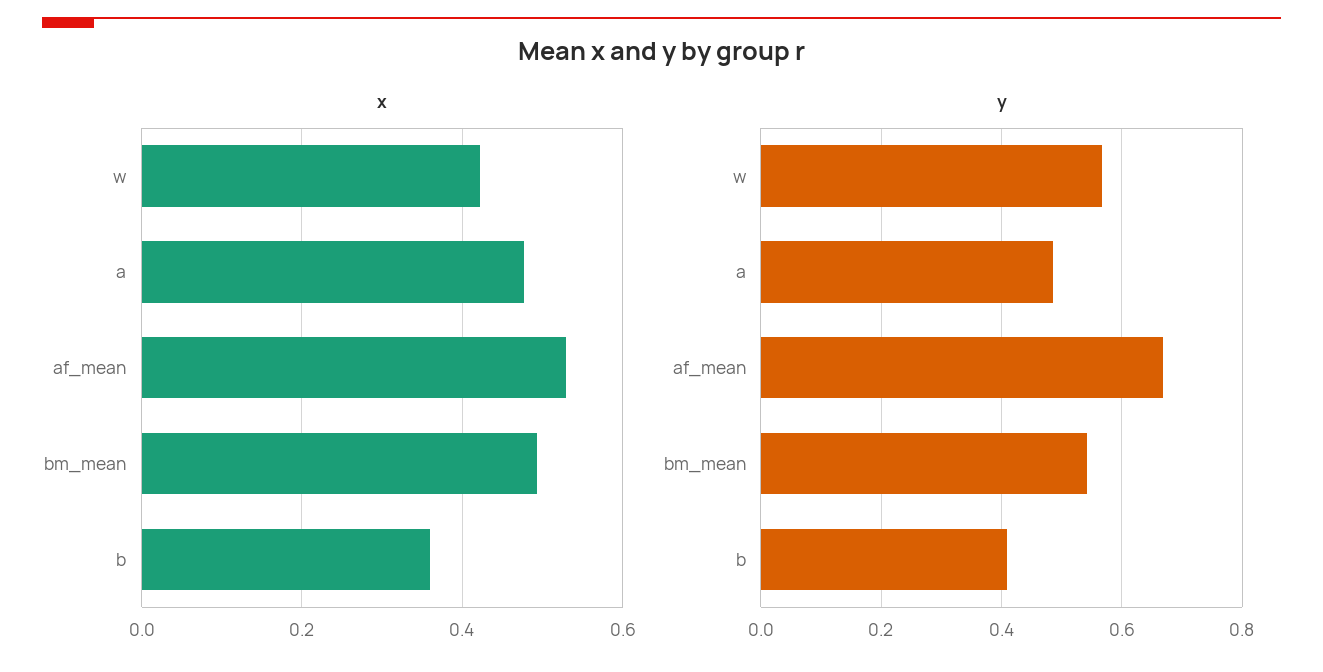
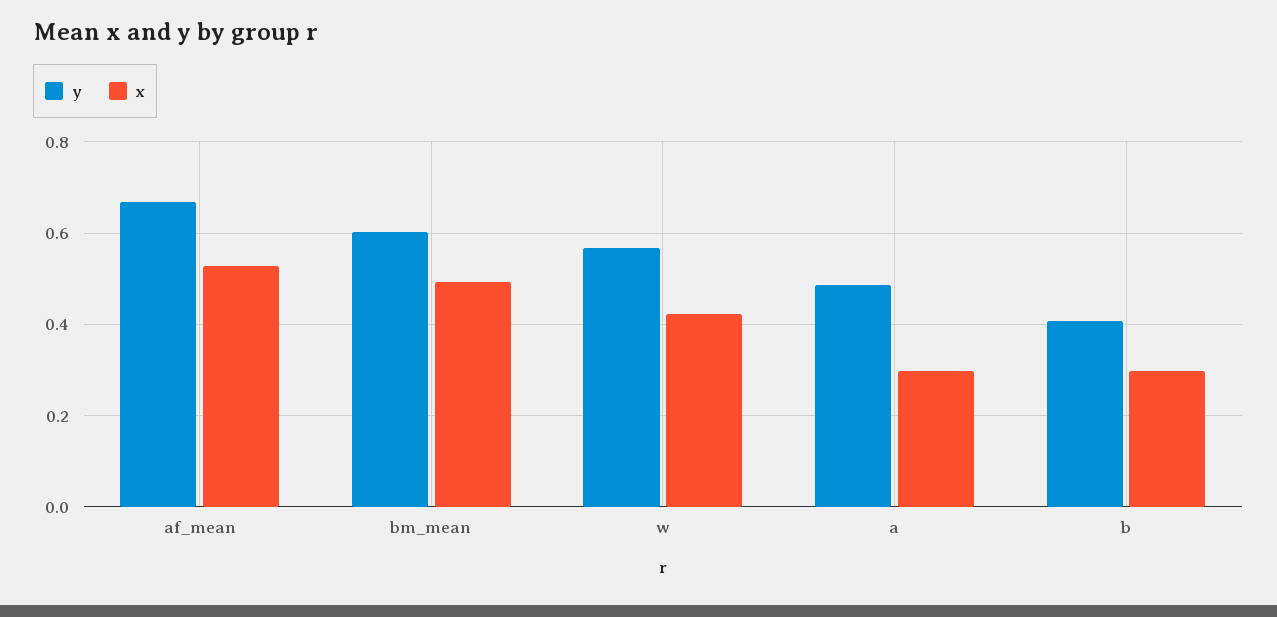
x, a: 0.48 -> 0.3
x, b: 0.36 -> 0.3
y, bm_mean: 0.54 -> 0.6

